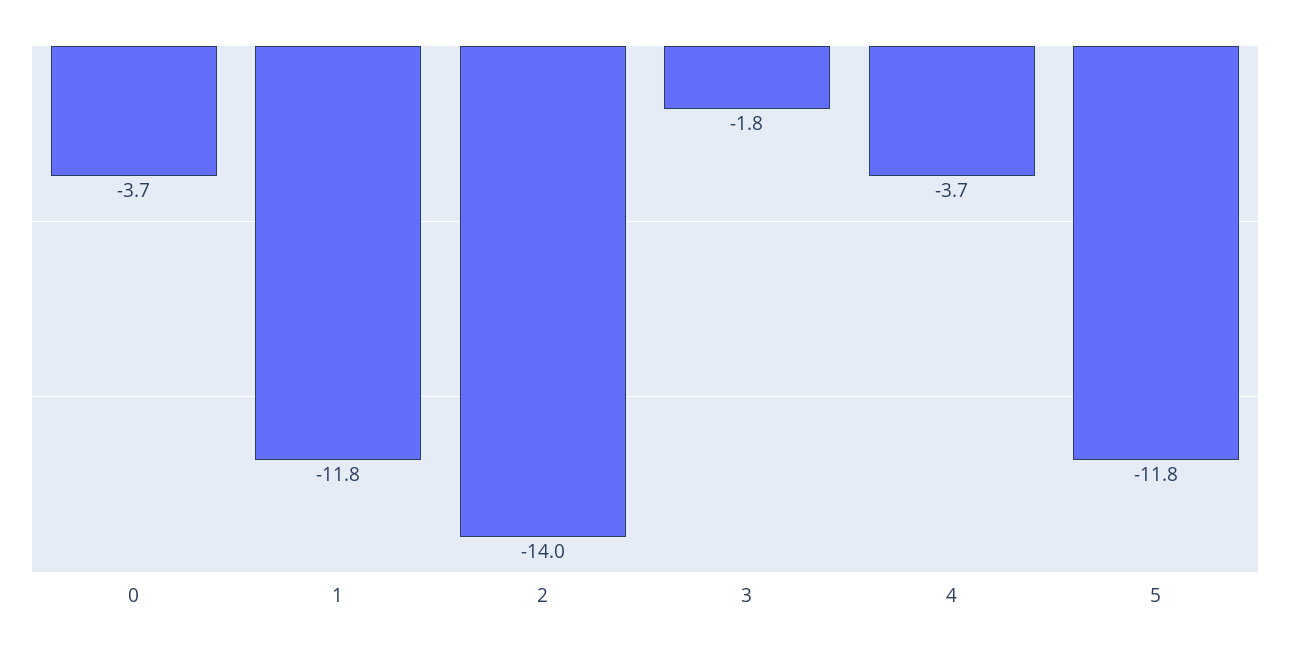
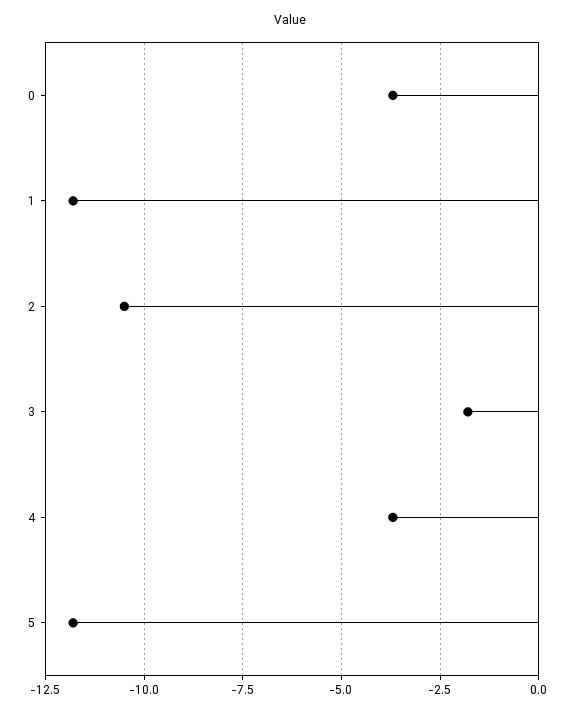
2: -14 -> -10.5

